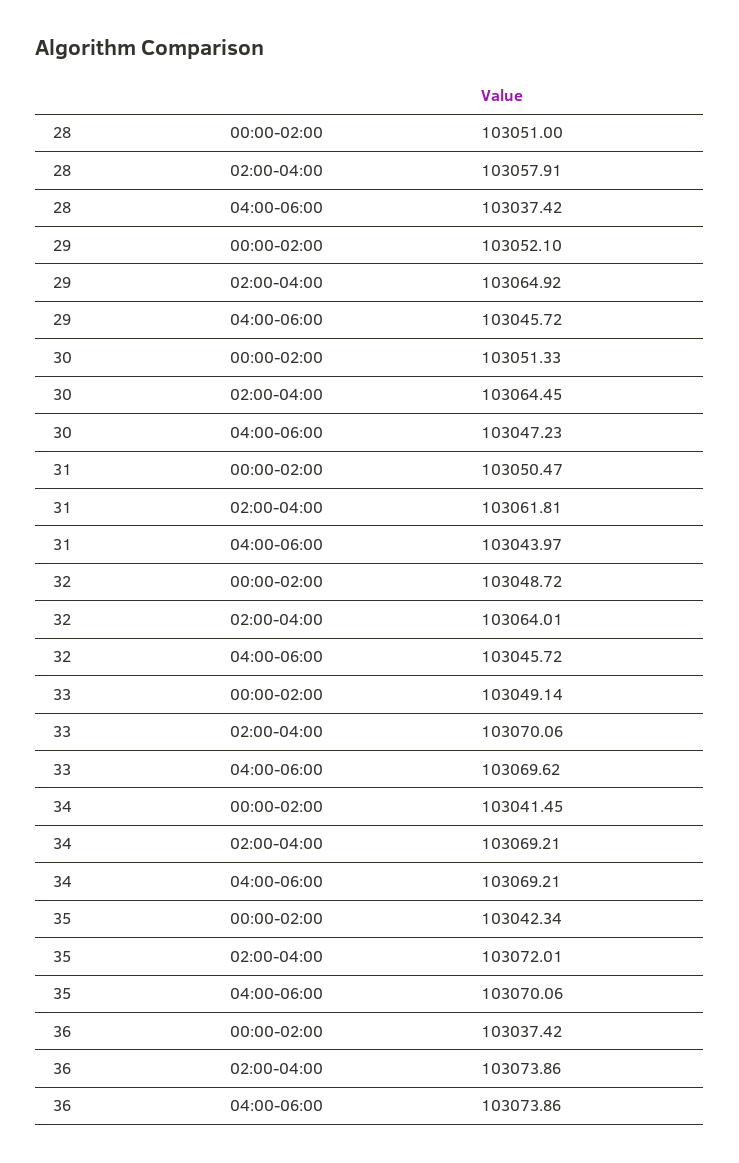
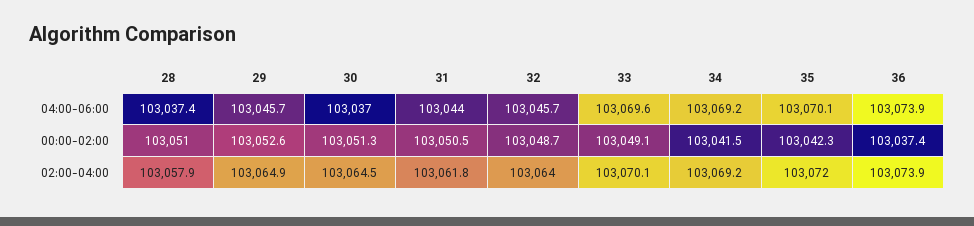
29, 00:00-02:00: 103052.1 -> 103052.6
30, 04:00-06:00: 103047.23 -> 103037

